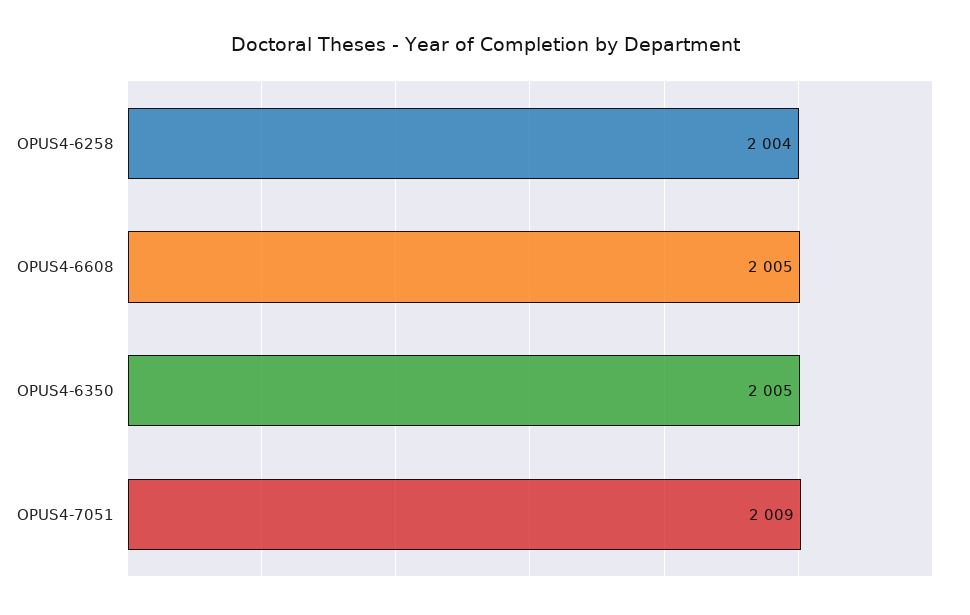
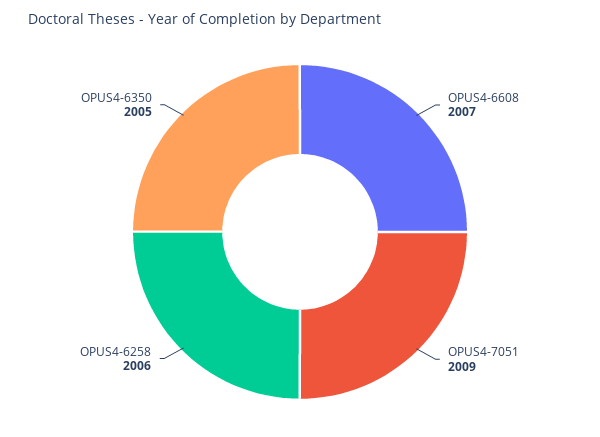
OPUS4-6258: 2004 -> 2006
OPUS4-6608: 2005 -> 2007

